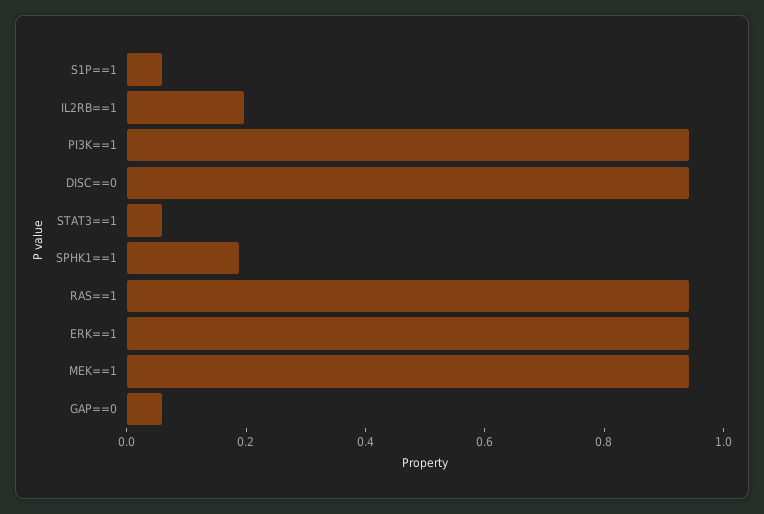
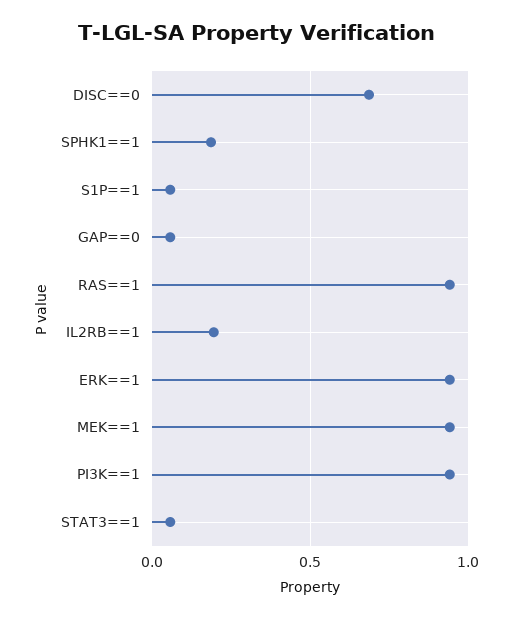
DISC==0: 0.95 -> 0.7

